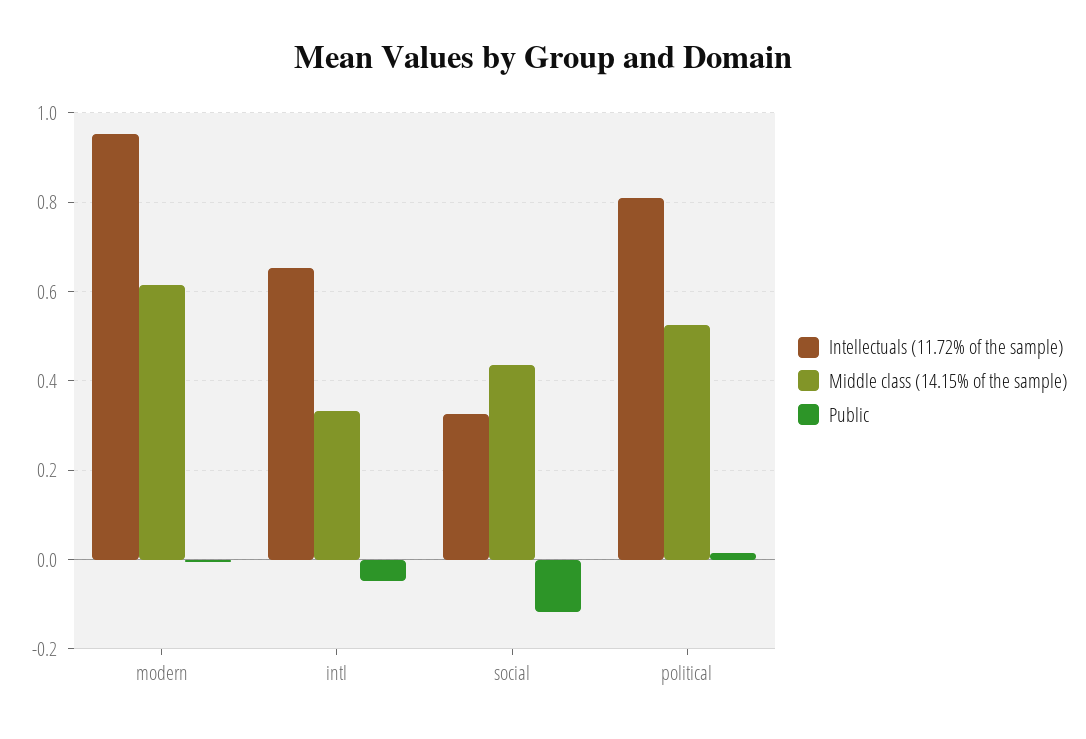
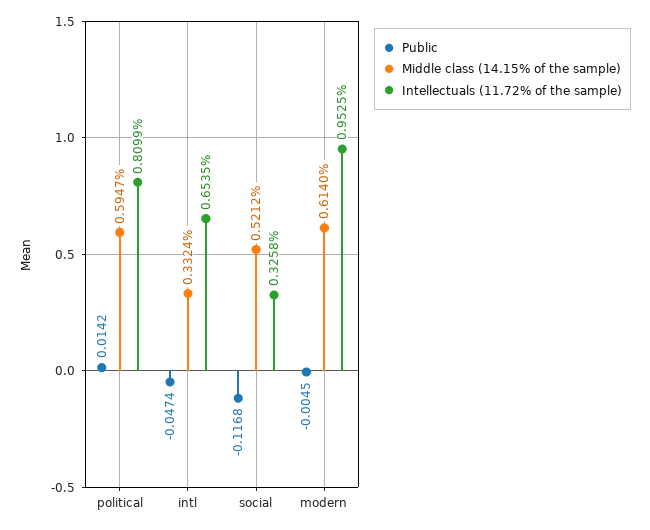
Middle class (14.15% of the sample), social: 0.44 -> 0.5212
Middle class (14.15% of the sample), political: 0.52 -> 0.5947

